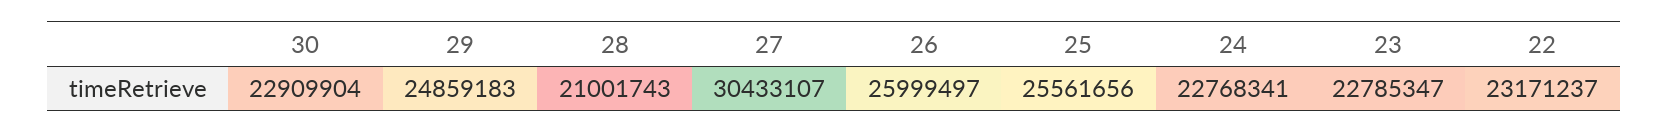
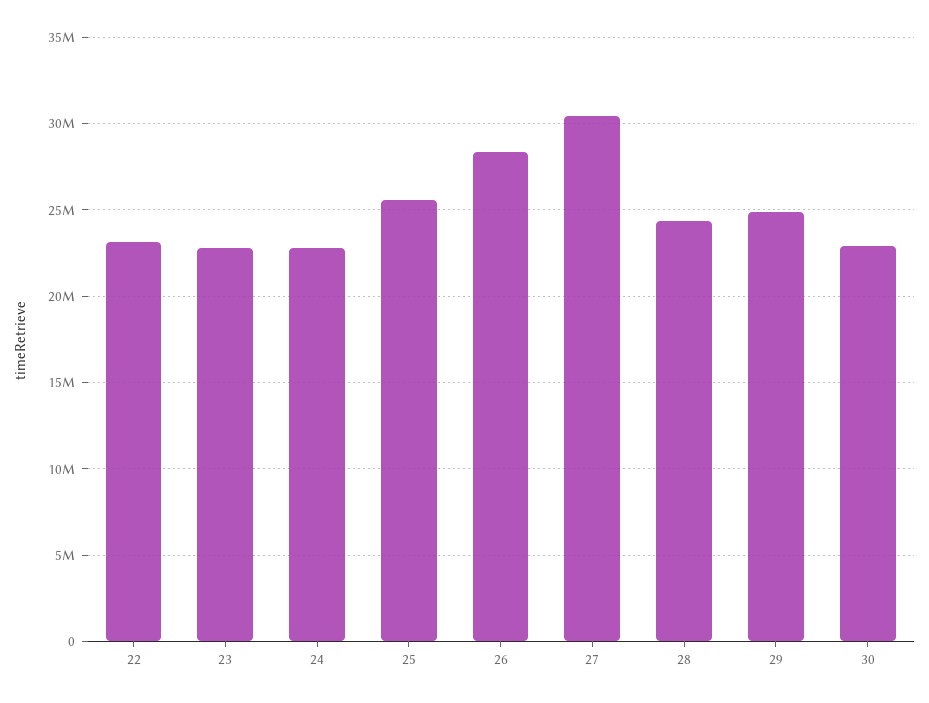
28: 21001743 -> 24500000
26: 25999497 -> 28500000

